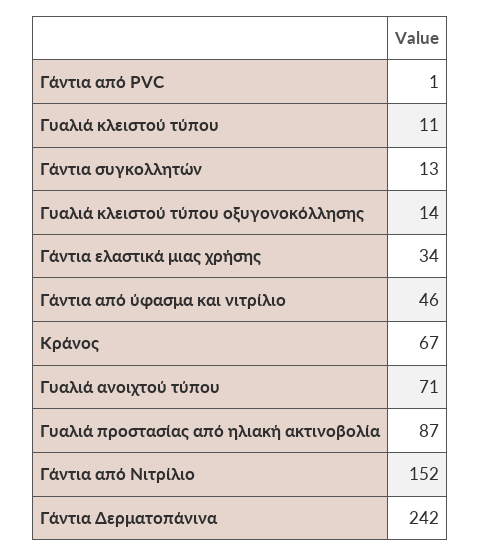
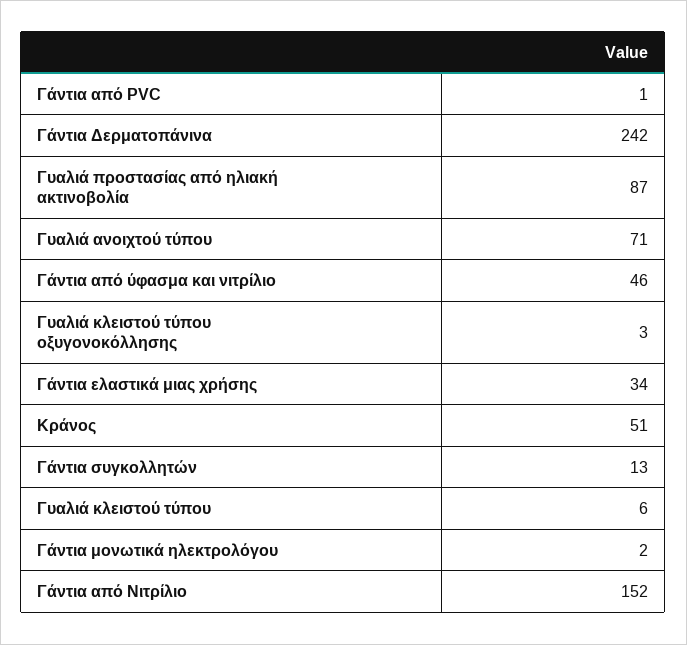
Γυαλιά κλειστού τύπου: 11 -> 6
Γυαλιά κλειστού τύπου οξυγονοκόλλησης: 14 -> 3
Κράνος: 67 -> 51
Γάντια μονωτικά ηλεκτρολόγου: none -> 2

